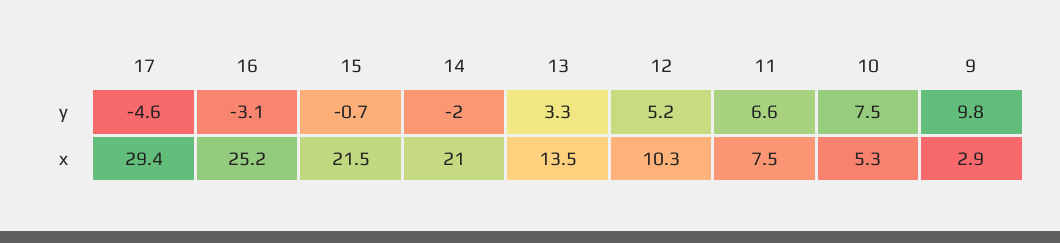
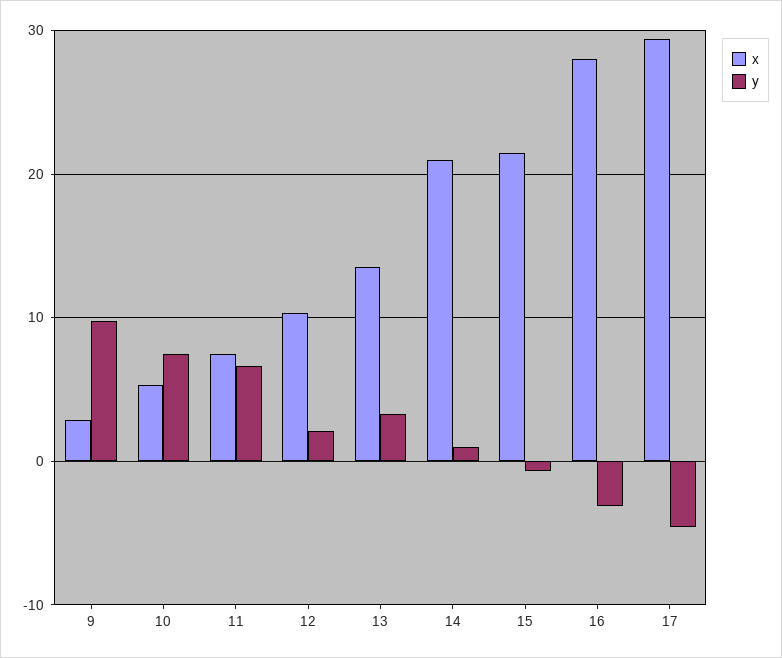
y, 14: -2 -> 1
y, 12: 5.2 -> 2
x, 16: 25.2 -> 28

